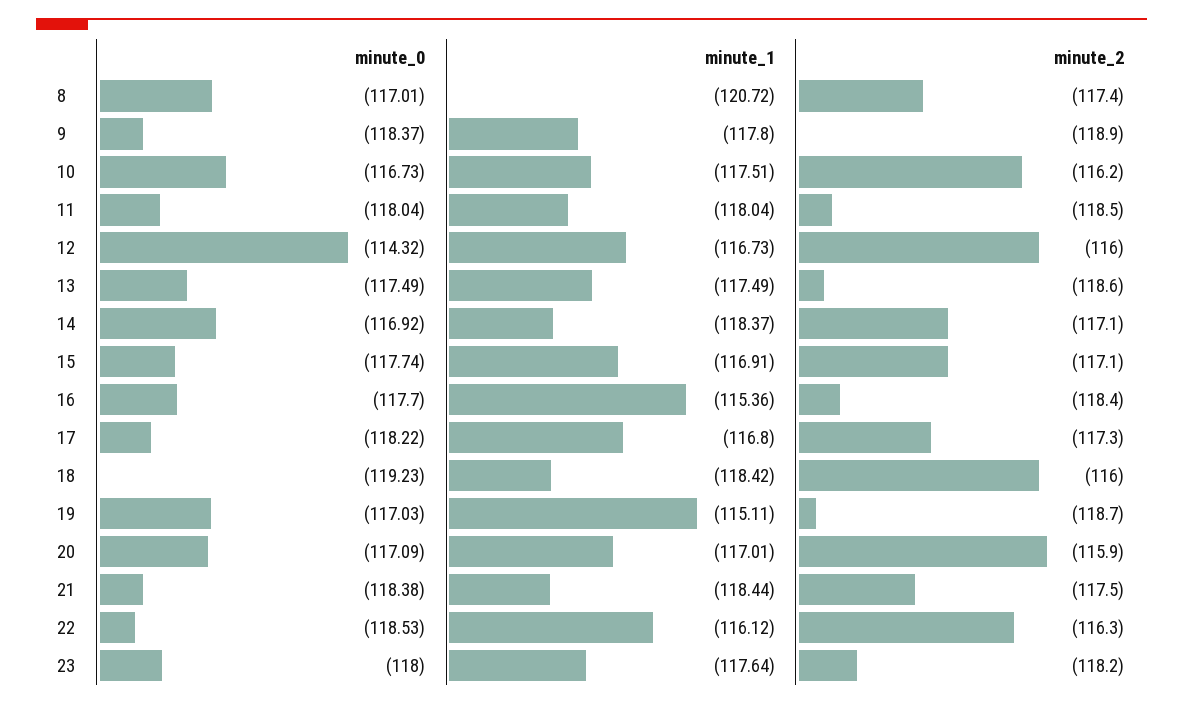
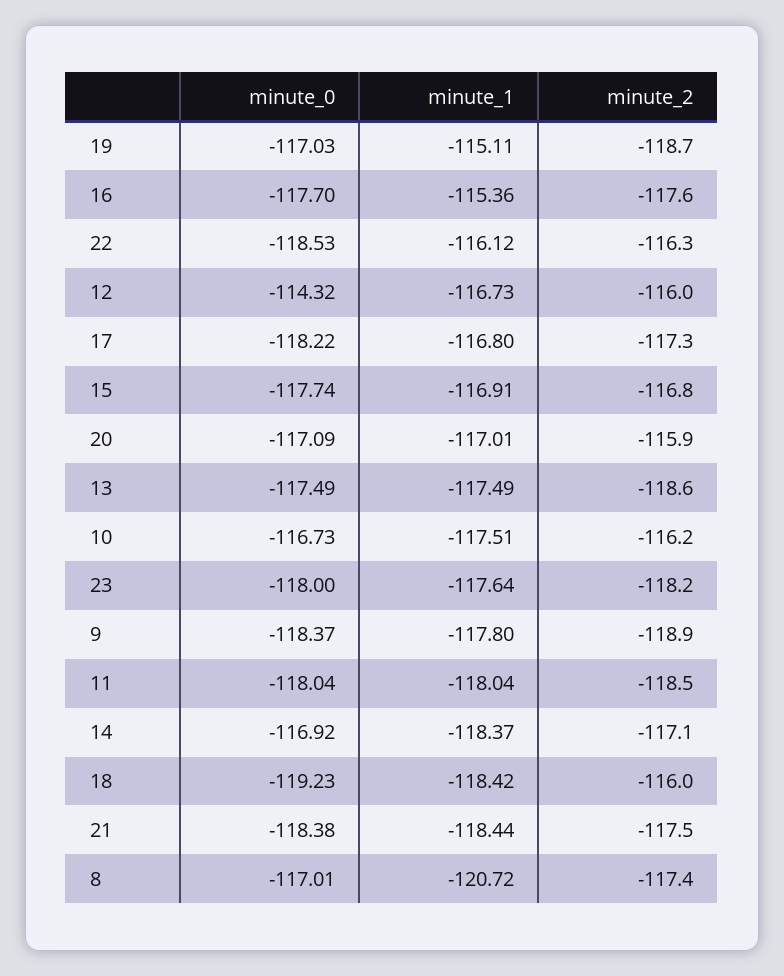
minute_2, 15: -117.1 -> -116.8
minute_2, 16: -118.4 -> -117.6

